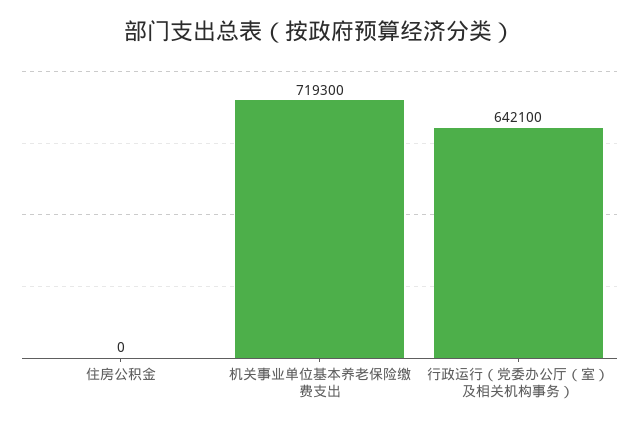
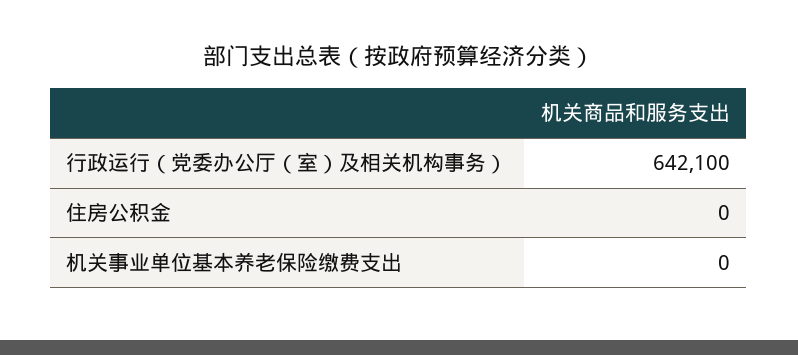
机关事业单位基本养老保险缴费支出: 719300 -> 0

